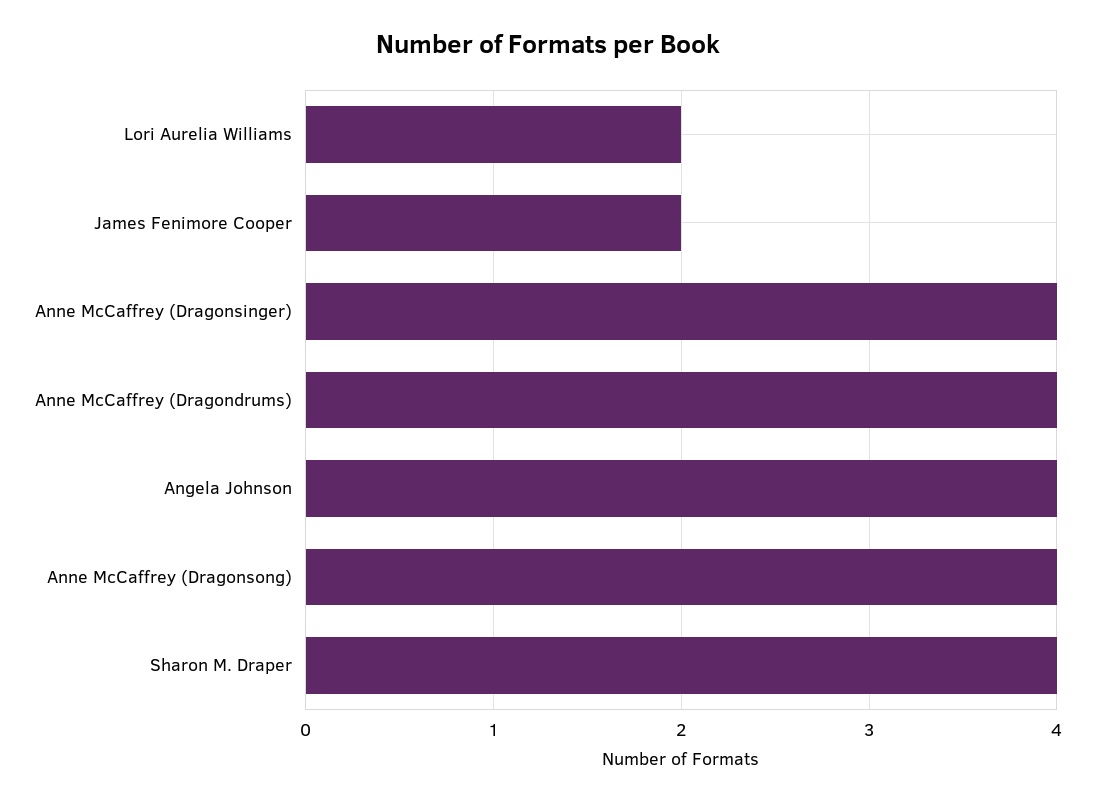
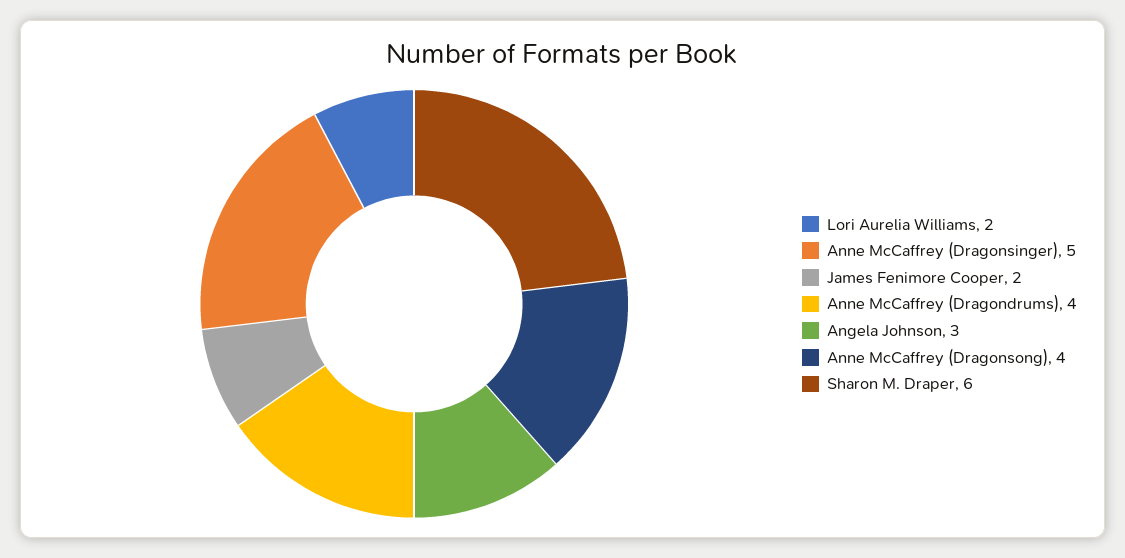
Anne McCaffrey (Dragonsinger): 4 -> 5
Angela Johnson: 4 -> 3
Sharon M. Draper: 4 -> 6

